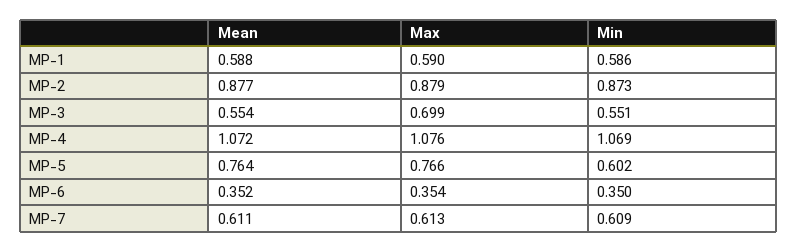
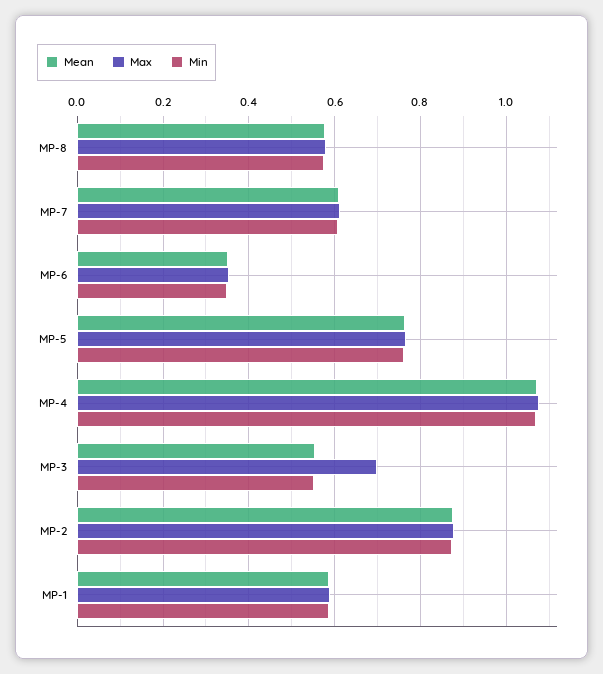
Min, MP-5: 0.602 -> 0.76
Mean, MP-8: none -> 0.58
Max, MP-8: none -> 0.58
Min, MP-8: none -> 0.58

